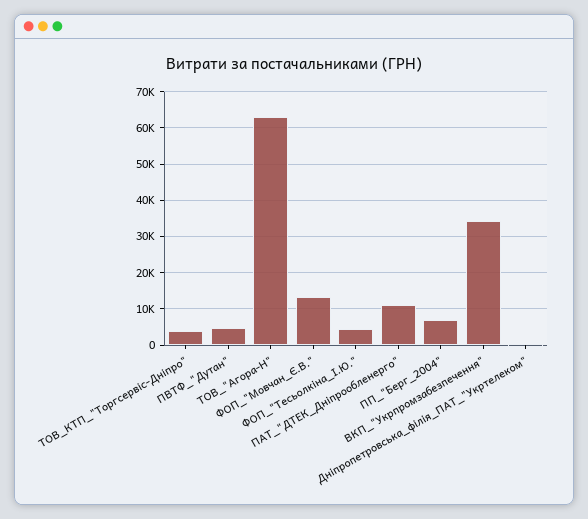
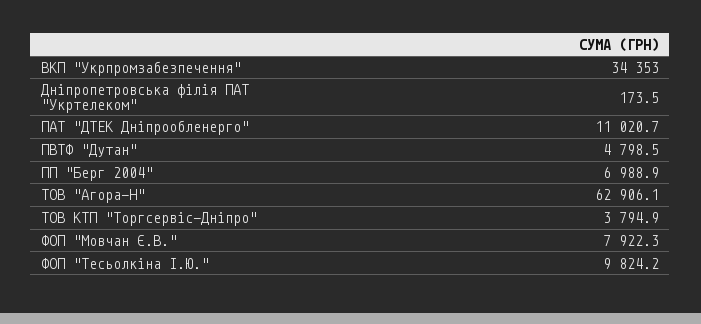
ФОП_"Мовчан_Є.В.": 14000 -> 7922.3
ФОП_"Тесьолкіна_І.Ю.": 4000 -> 9824.2

